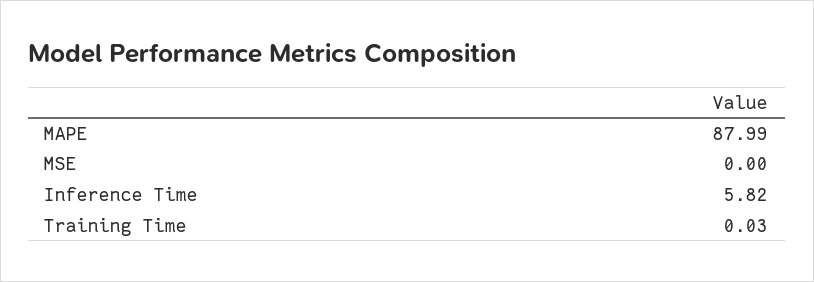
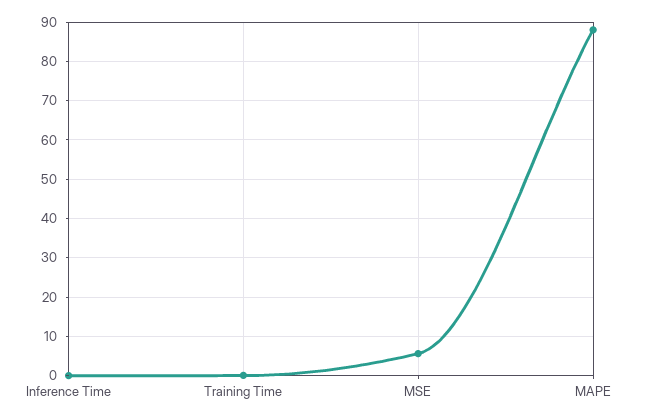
MSE: 0 -> 6
Inference Time: 5.82 -> 0

